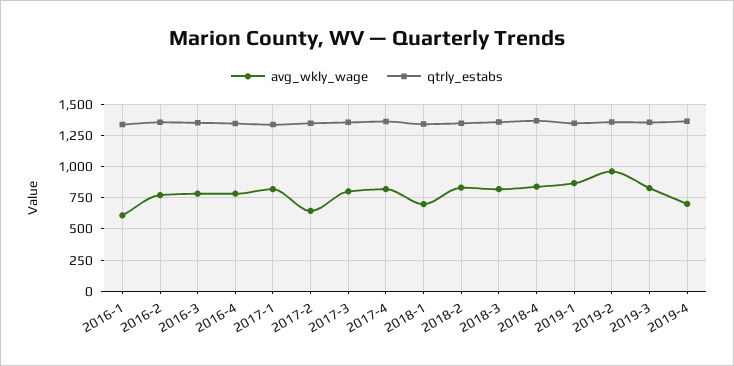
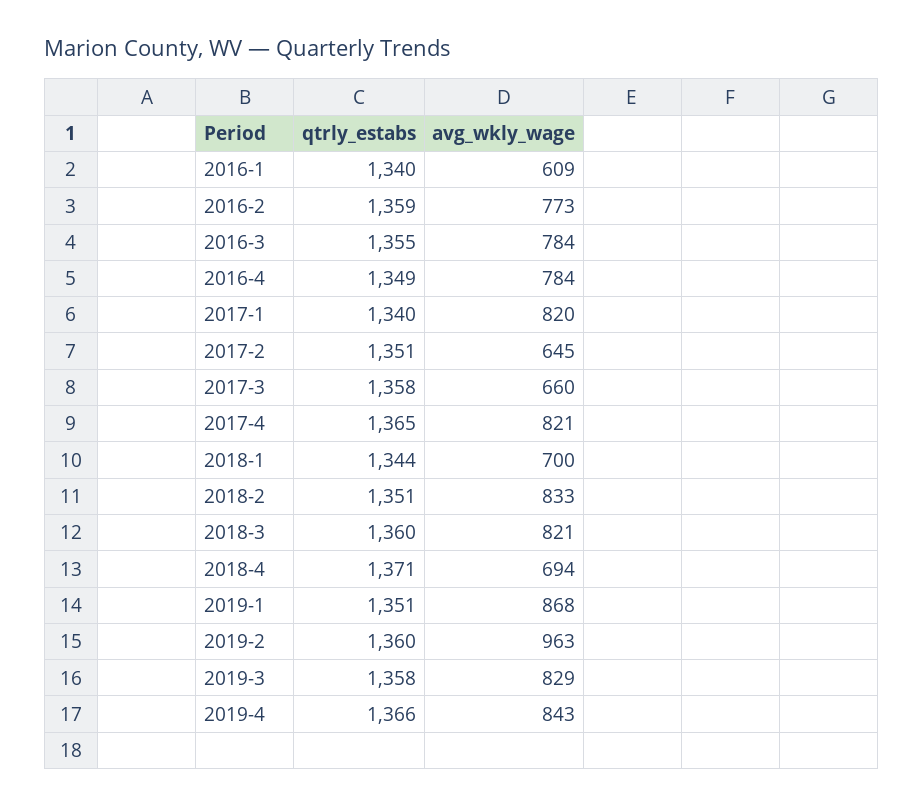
avg_wkly_wage, 2017-3: 800 -> 660
avg_wkly_wage, 2018-4: 850 -> 694
avg_wkly_wage, 2019-4: 700 -> 843

